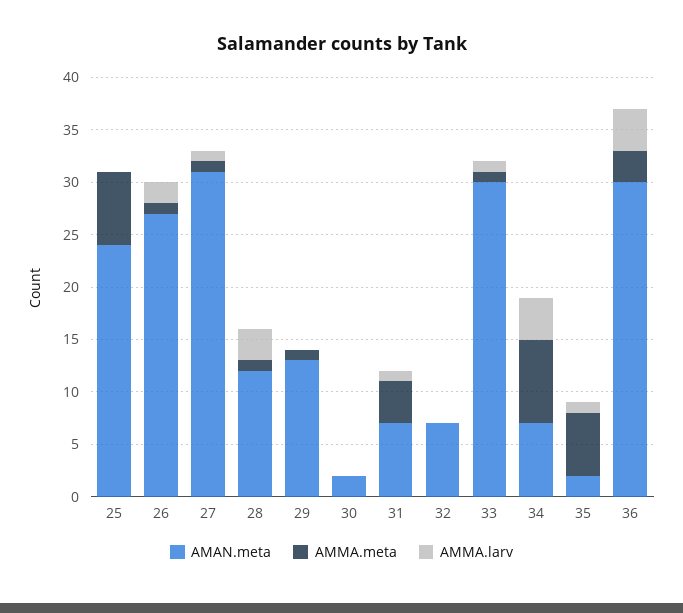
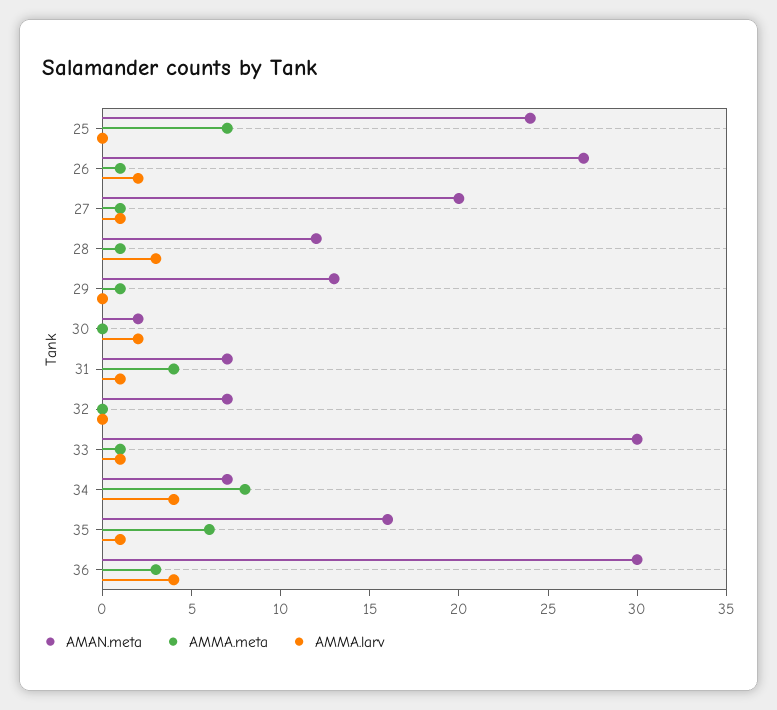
AMAN.meta, 27: 31 -> 20
AMMA.larv, 30: 0 -> 2
AMAN.meta, 35: 2 -> 16

